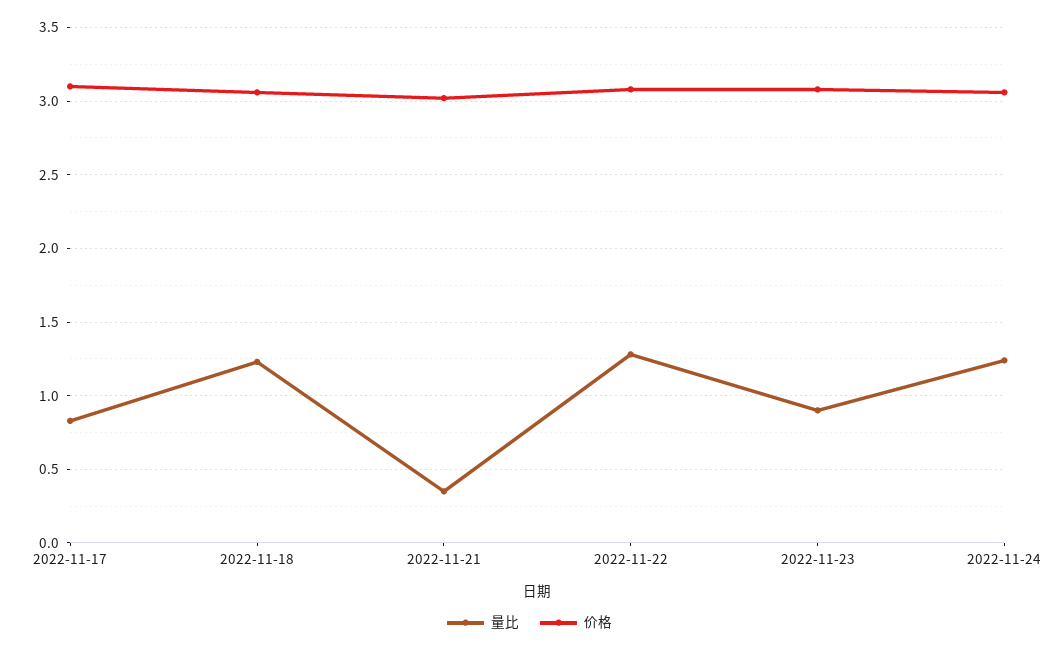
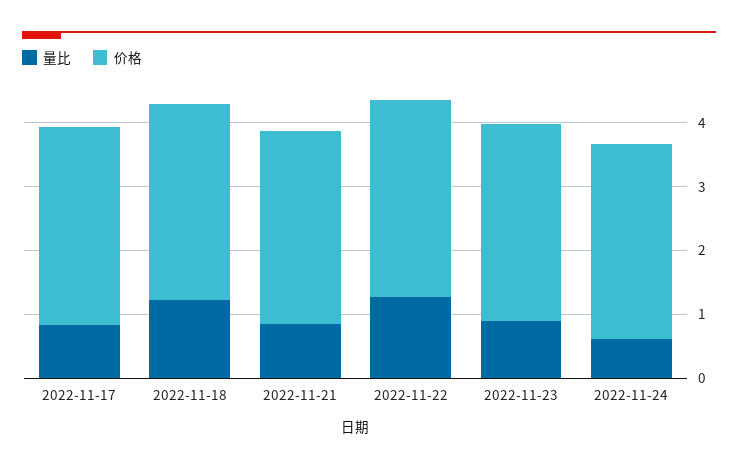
量比, 2022-11-21: 0.35 -> 0.8
量比, 2022-11-24: 1.25 -> 0.6

